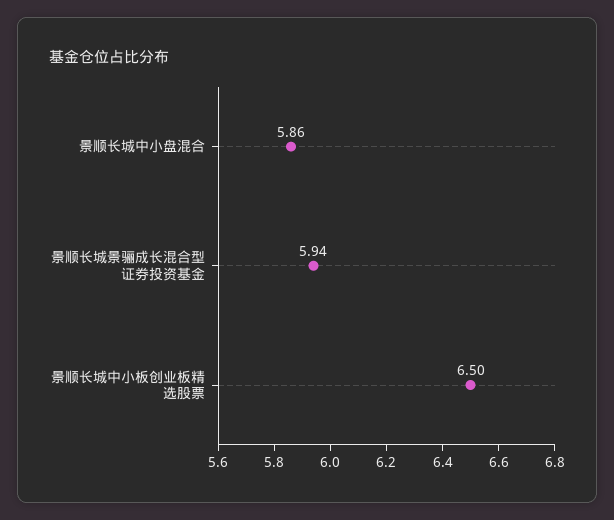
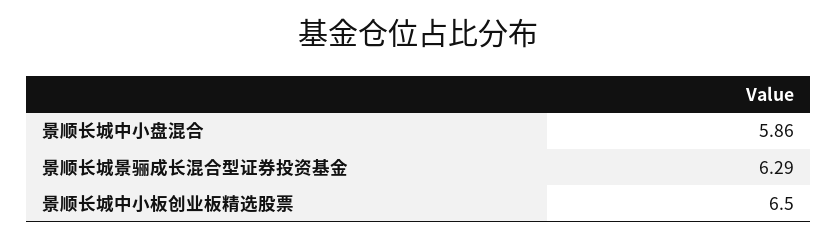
景顺长城景骊成长混合型证券投资基金: 5.94 -> 6.29

